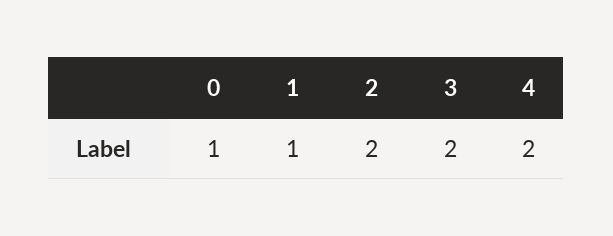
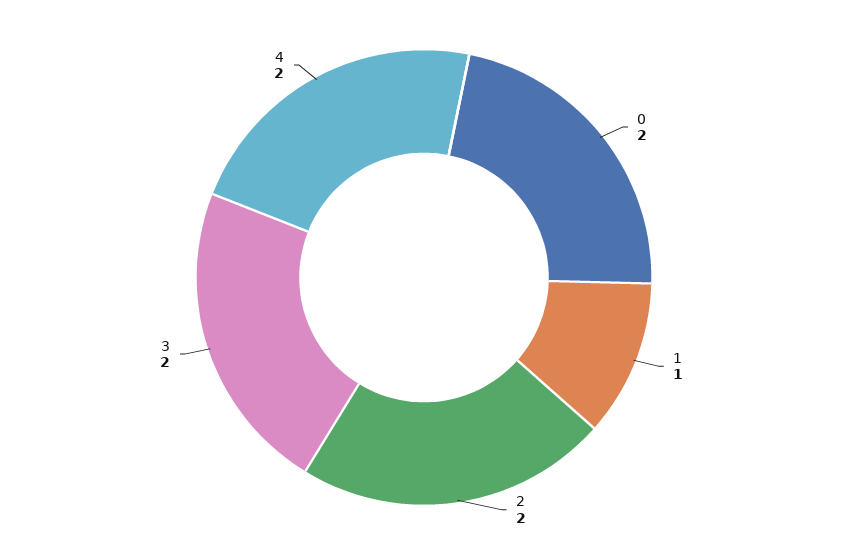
0: 1 -> 2

